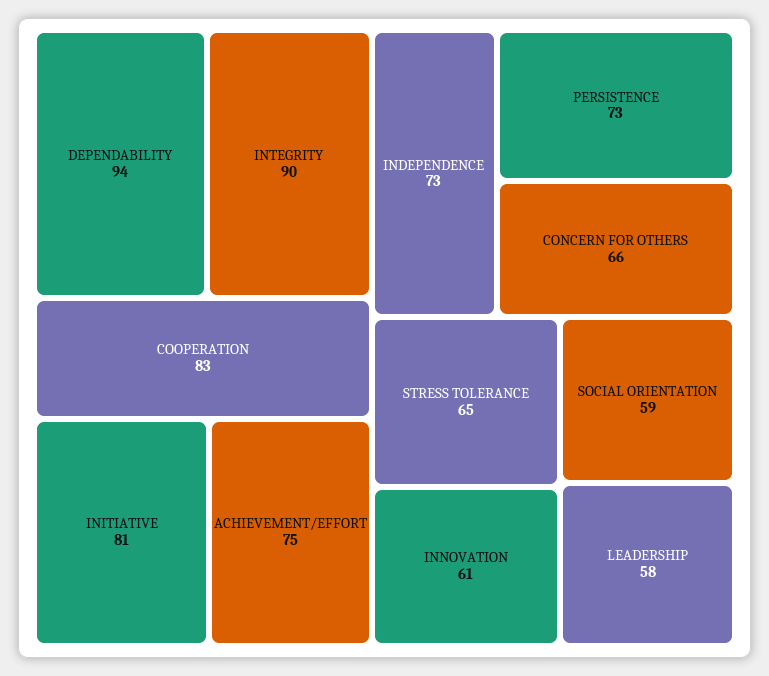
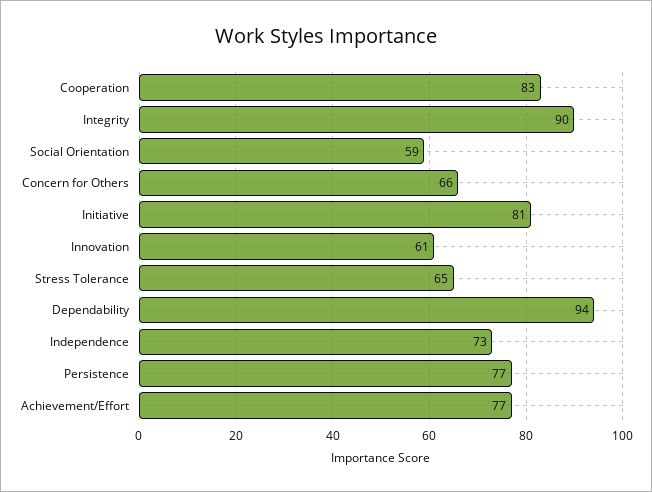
ACHIEVEMENT/EFFORT: 75 -> 77
PERSISTENCE: 73 -> 77
LEADERSHIP: 58 -> none

